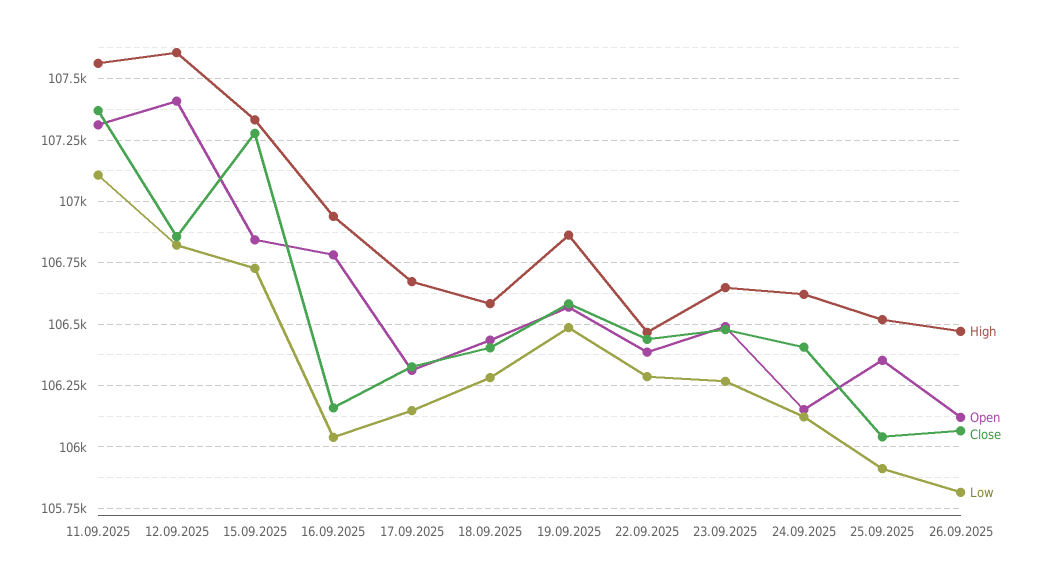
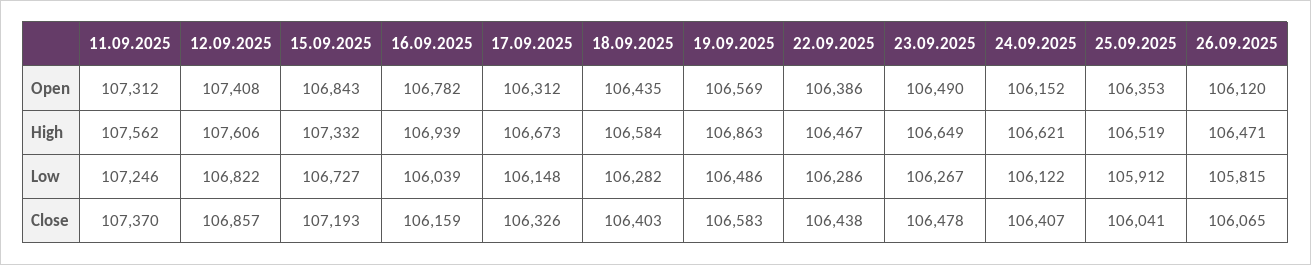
Low, 11.09.2025: 107100 -> 107246
Close, 15.09.2025: 107275 -> 107193

